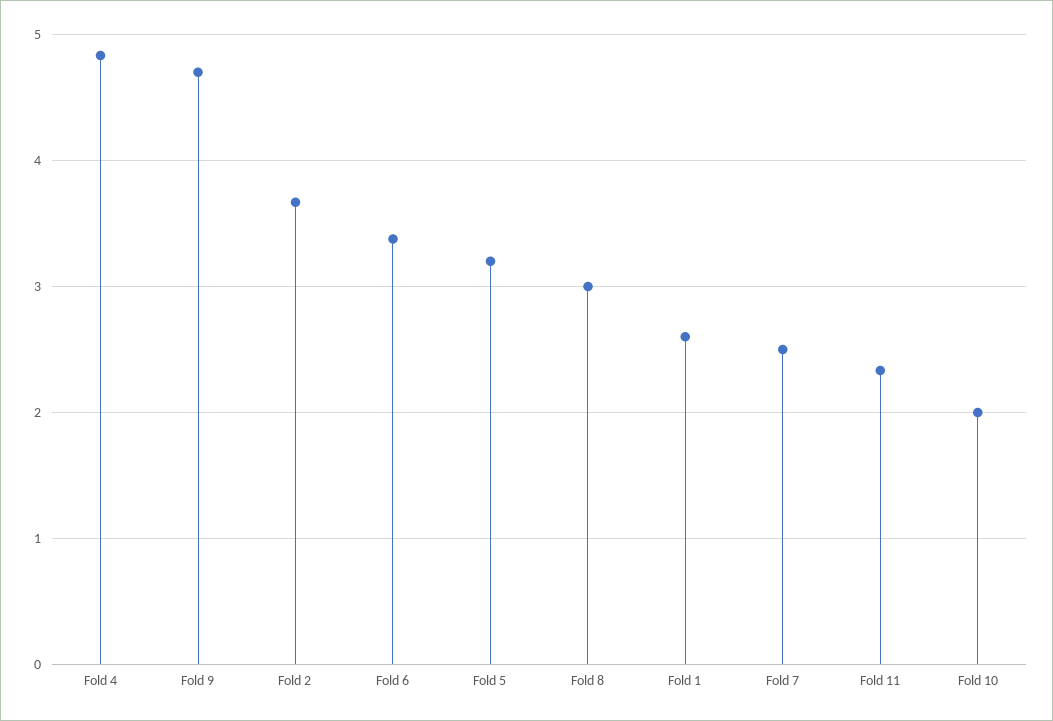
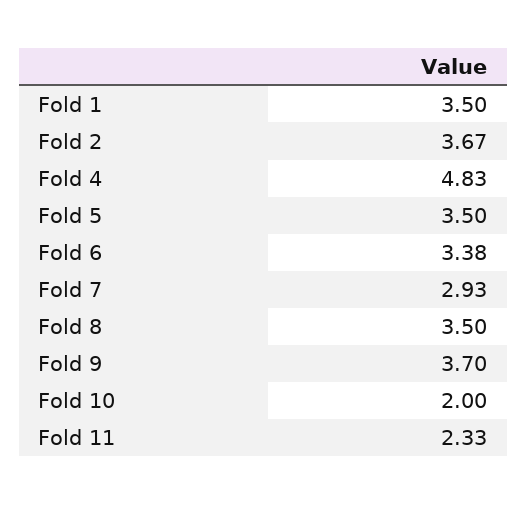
Fold 9: 4.7 -> 3.7
Fold 5: 3.2 -> 3.5
Fold 8: 3 -> 3.5
Fold 1: 2.6 -> 3.5
Fold 7: 2.5 -> 2.93

